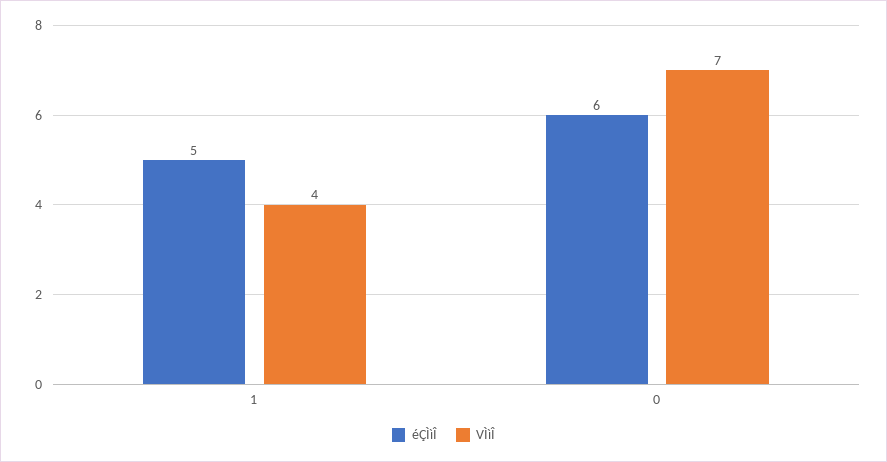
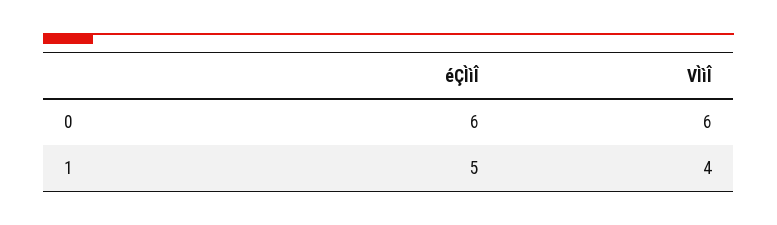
VÌìÎ, 0: 7 -> 6

